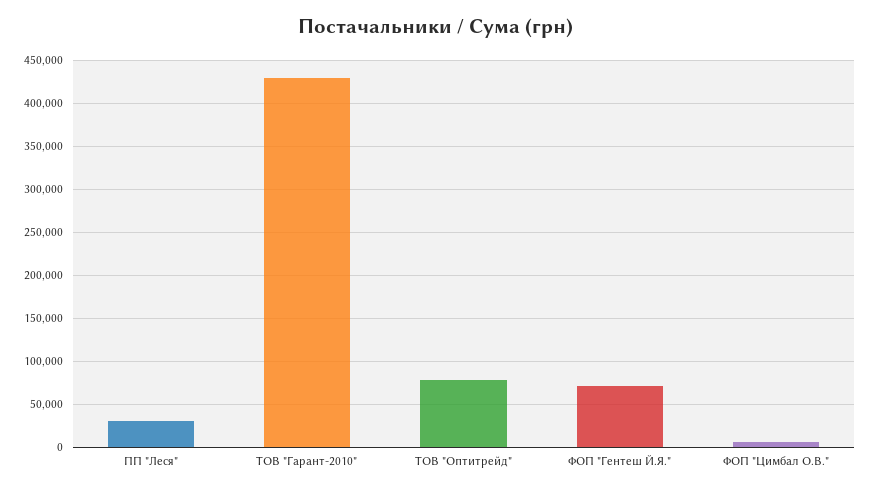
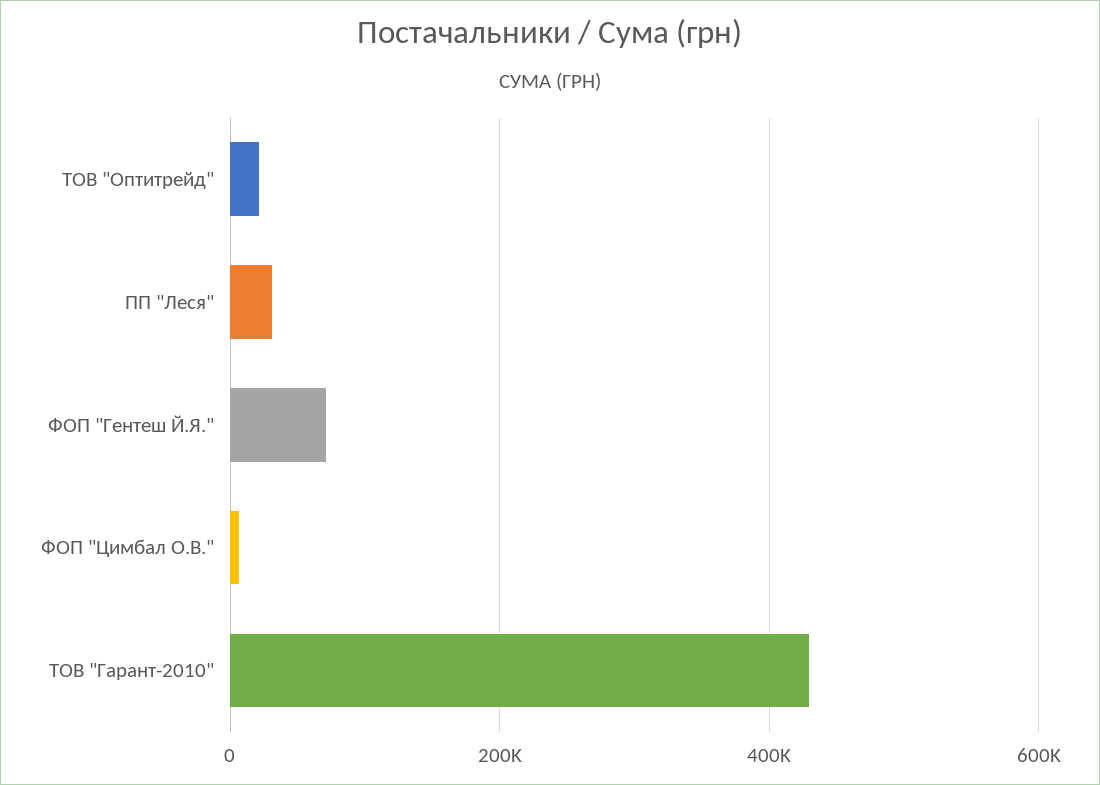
ТОВ "Оптитрейд": 80000 -> 20000

